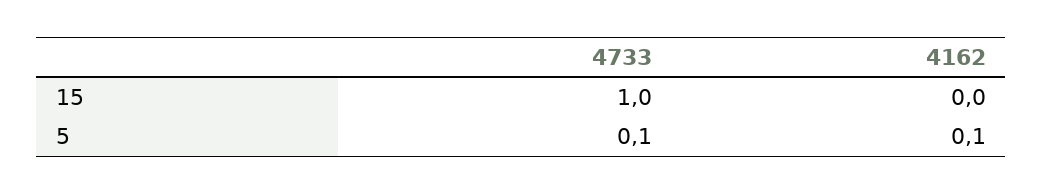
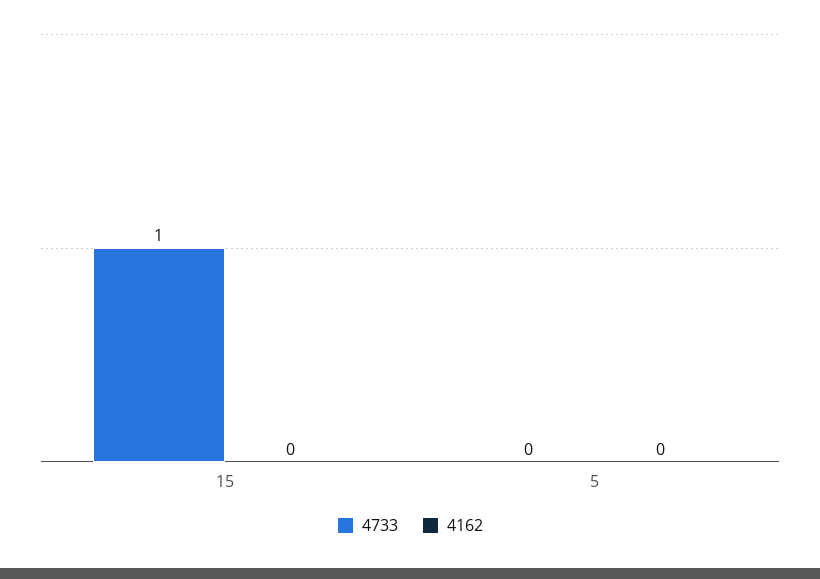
4733, 5: 0.1 -> 0
4162, 5: 0.1 -> 0

